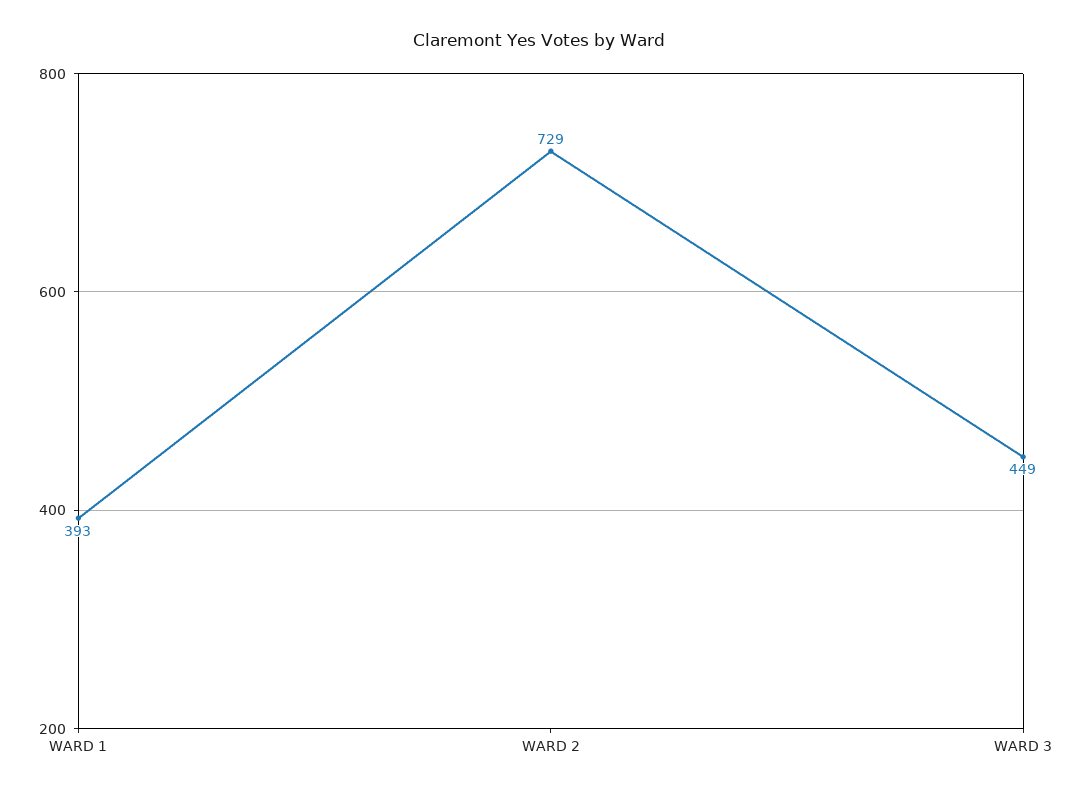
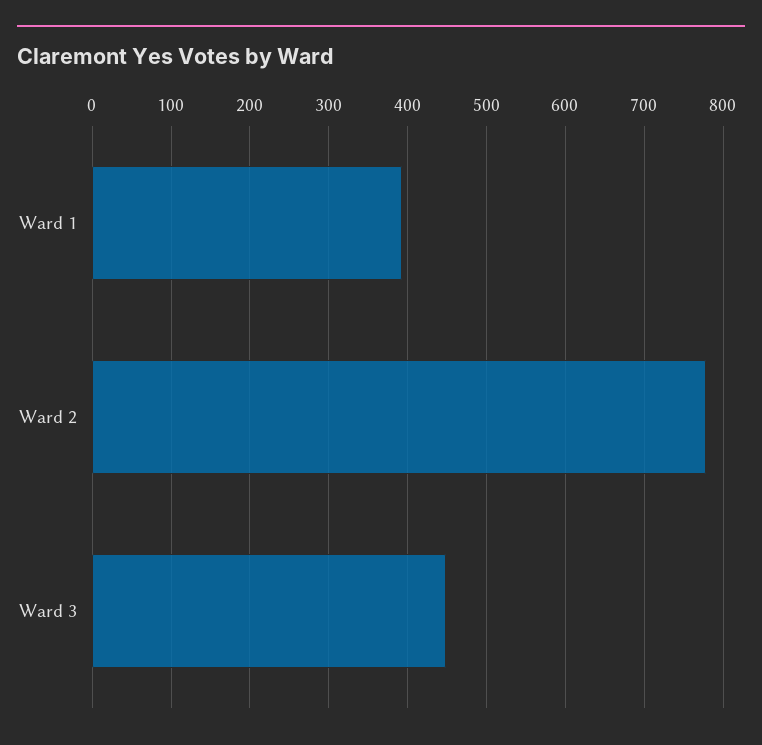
WARD 2: 729 -> 780

